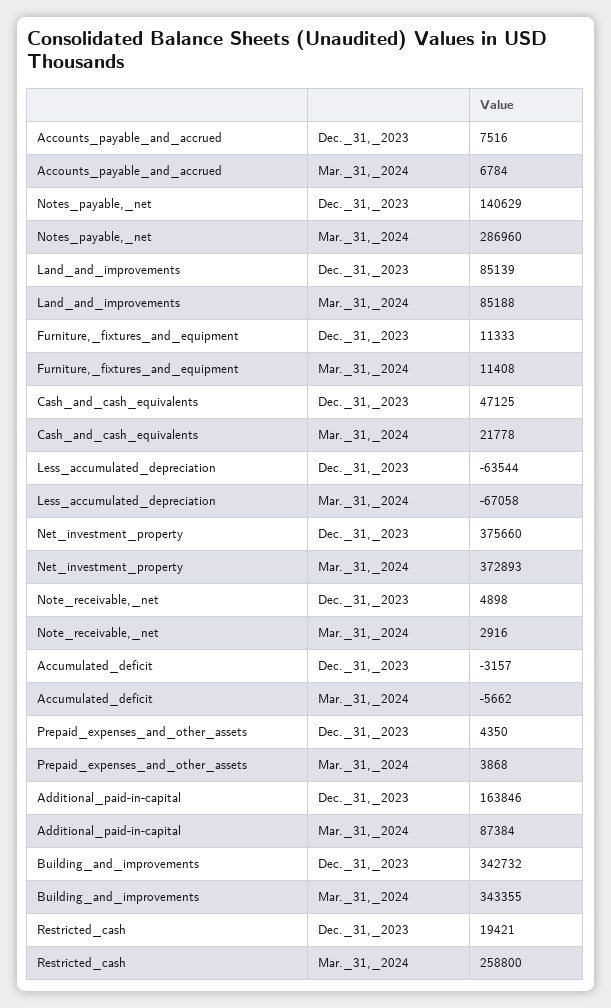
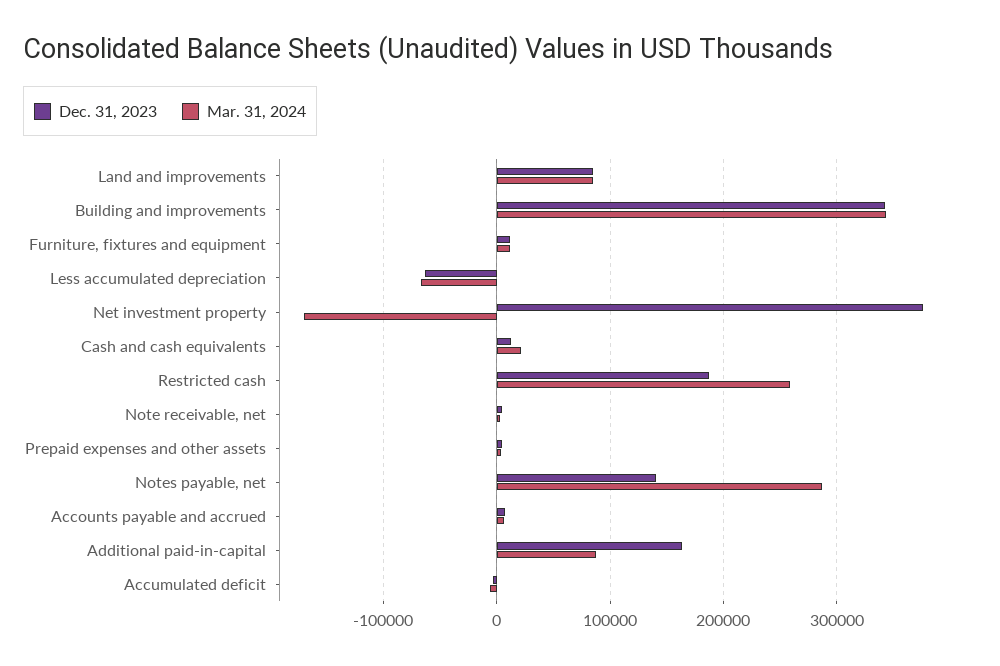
Dec._31,_2023, Cash_and_cash_equivalents: 47125 -> 10000
Mar._31,_2024, Net_investment_property: 372893 -> -170000
Dec._31,_2023, Restricted_cash: 19421 -> 190000

